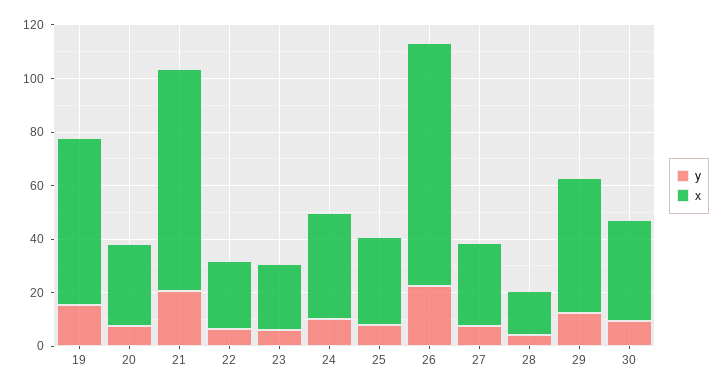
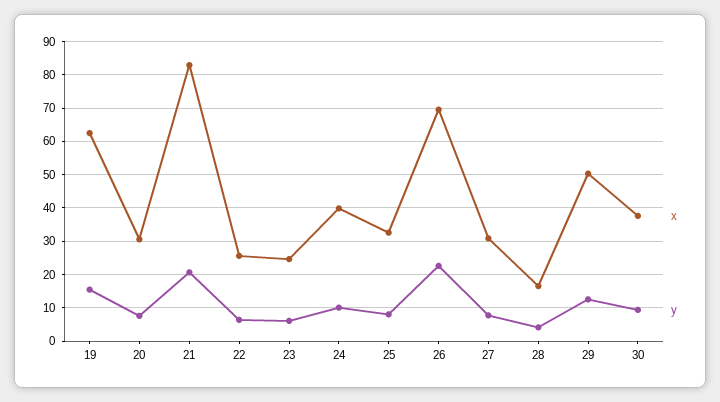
x, 26: 90 -> 70

